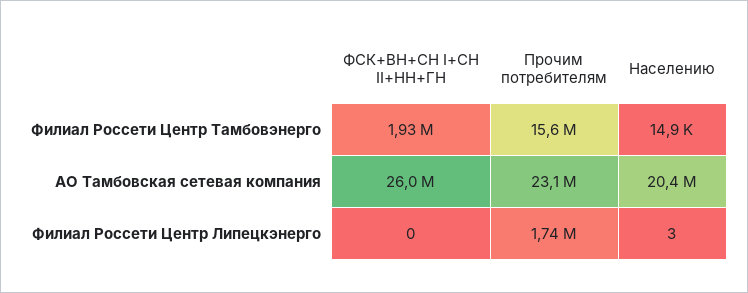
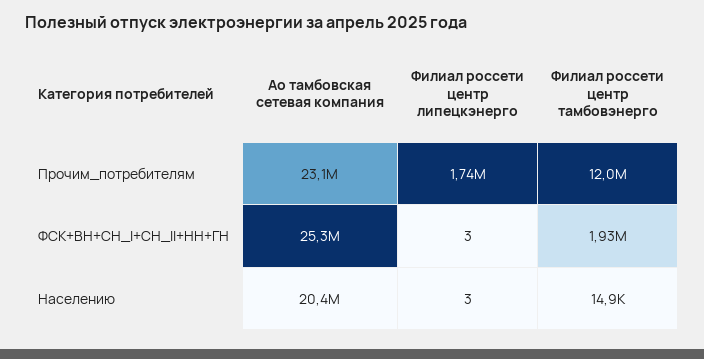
Прочим потребителям, Филиал Россети Центр Тамбовэнерго: 15600000 -> 12000000
ФСК+ВН+СН I+СН II+НН+ГН, АО Тамбовская сетевая компания: 26000000 -> 25300000
ФСК+ВН+СН I+СН II+НН+ГН, Филиал Россети Центр Липецкэнерго: 0 -> 3

